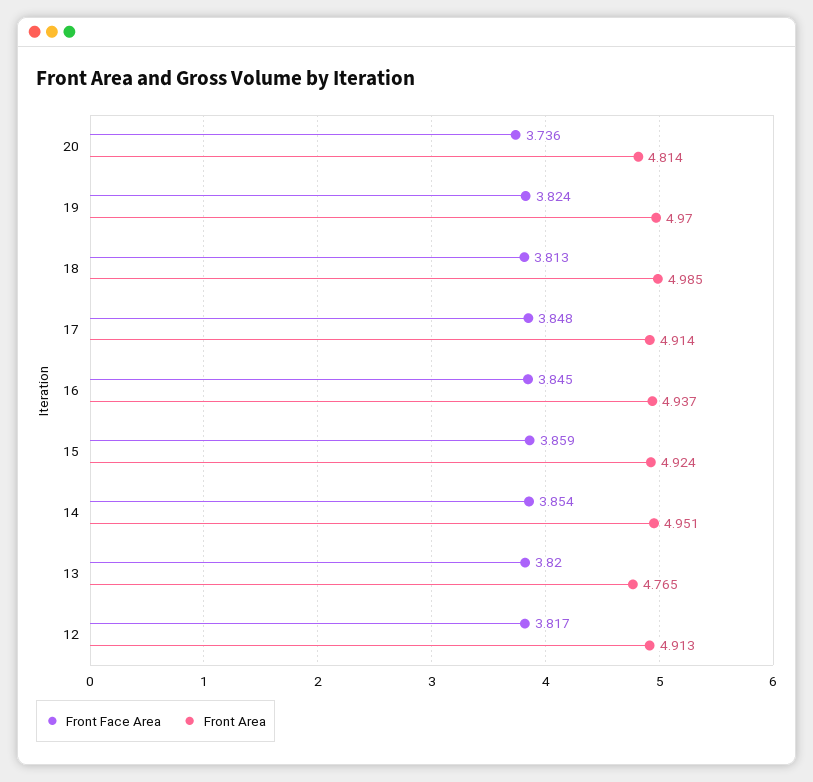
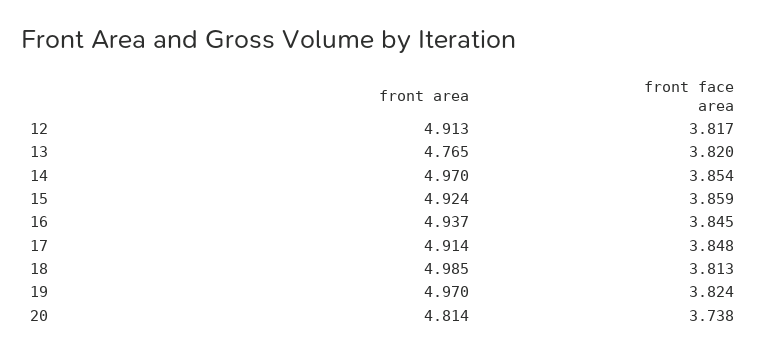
Front Face Area, 20: 3.736 -> 3.738
Front Area, 14: 4.951 -> 4.97

